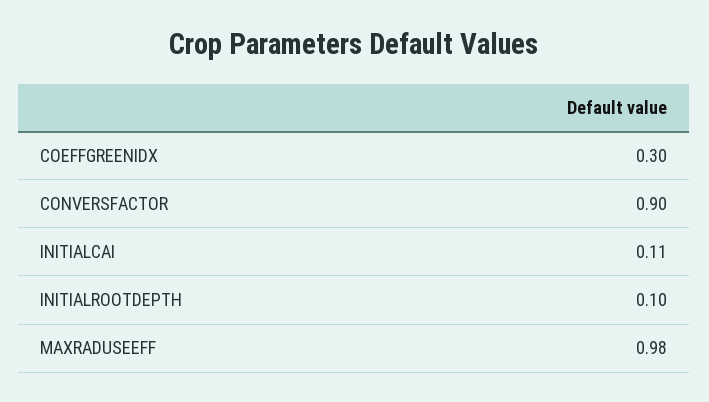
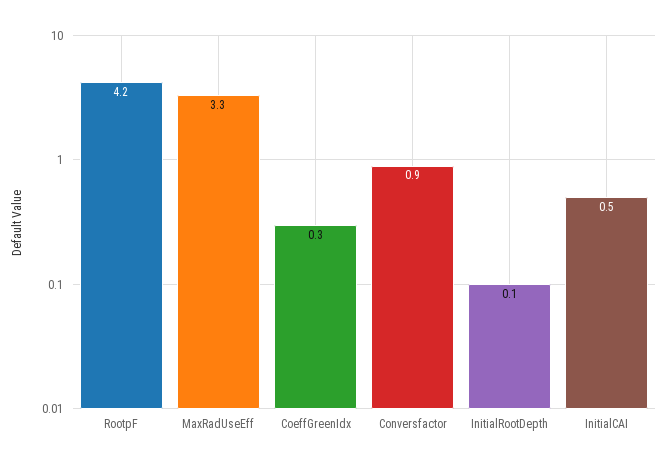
INITIALCAI: 0.11 -> 0.5
MAXRADUSEEFF: 0.98 -> 3.3
RootpF: none -> 4.2

